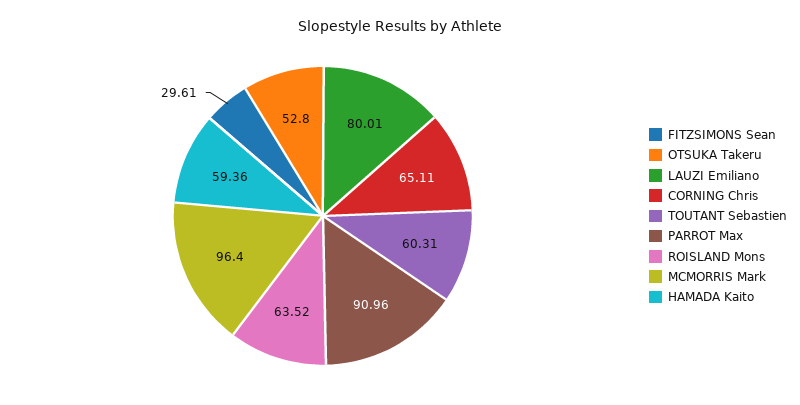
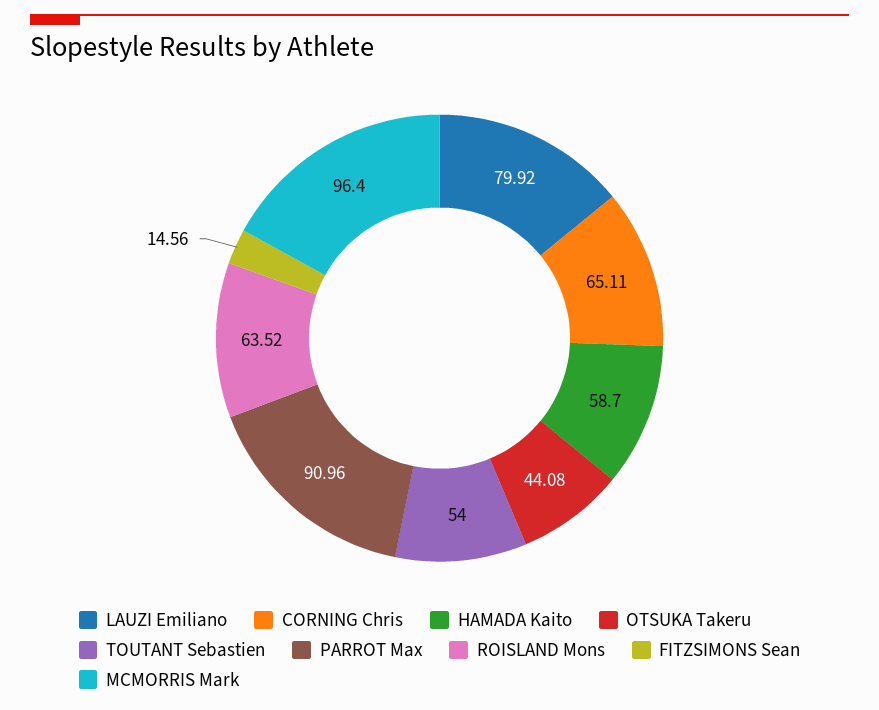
FITZSIMONS Sean: 29.61 -> 14.56
OTSUKA Takeru: 52.8 -> 44.08
LAUZI Emiliano: 80.01 -> 79.92
TOUTANT Sebastien: 60.31 -> 54
HAMADA Kaito: 59.36 -> 58.7

